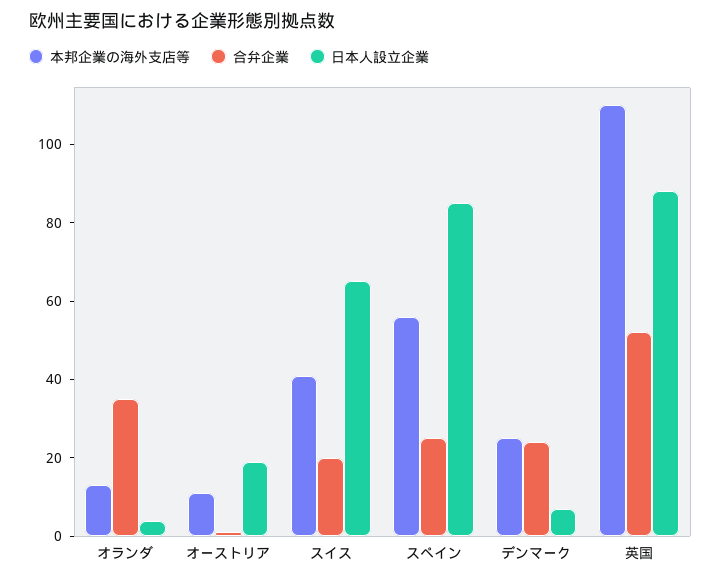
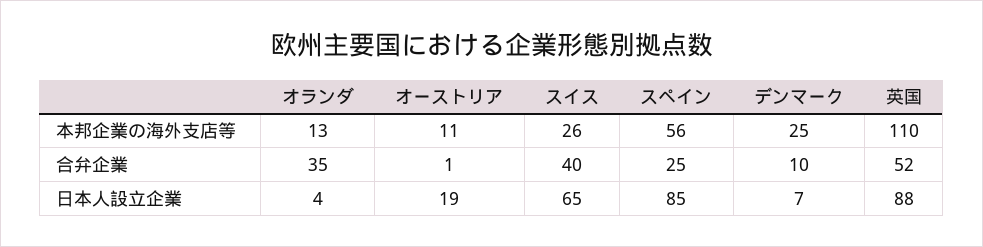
本邦企業の海外支店等, スイス: 40 -> 26
合弁企業, スイス: 20 -> 40
合弁企業, デンマーク: 25 -> 10

